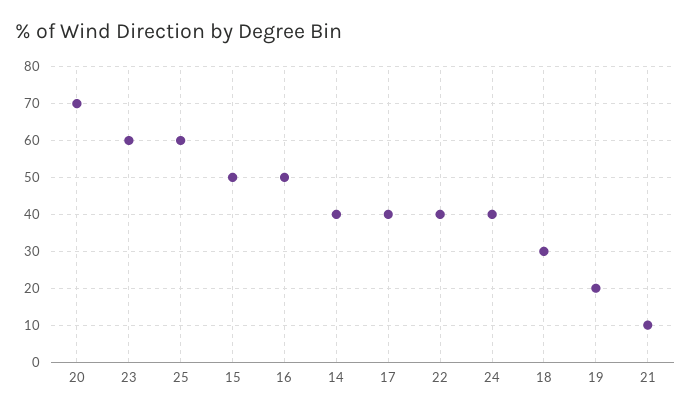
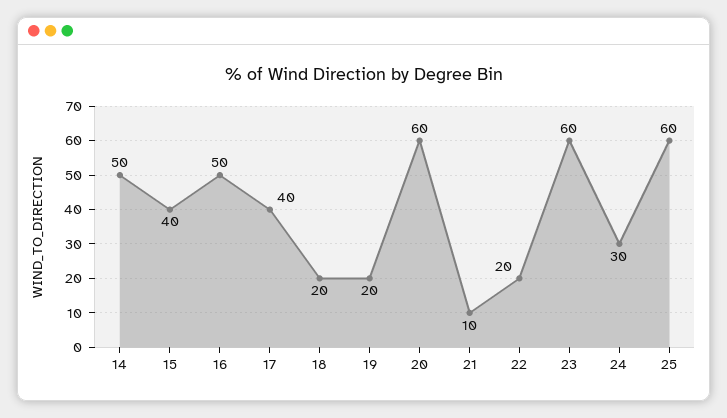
20: 70 -> 60
15: 50 -> 40
14: 40 -> 50
22: 40 -> 20
24: 40 -> 30
18: 30 -> 20

